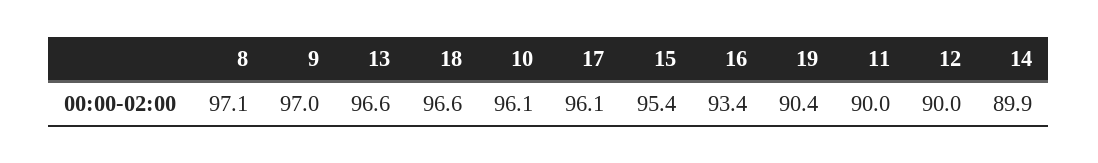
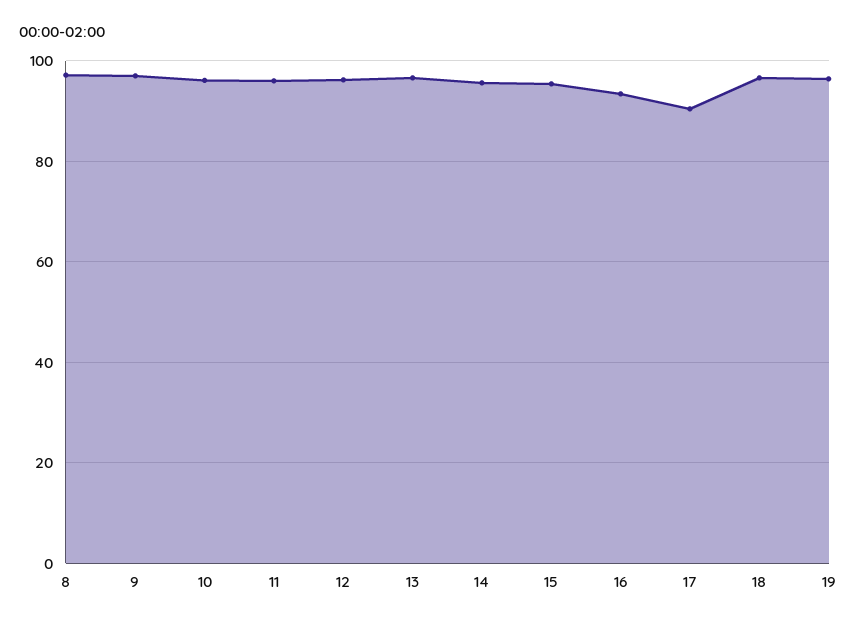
17: 96.1 -> 90
19: 90.4 -> 96
11: 90 -> 96
12: 90 -> 96
14: 89.9 -> 96

